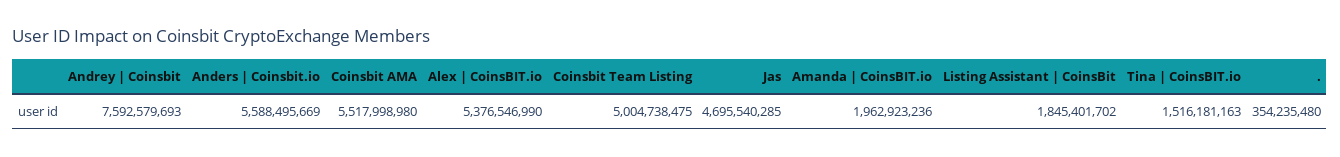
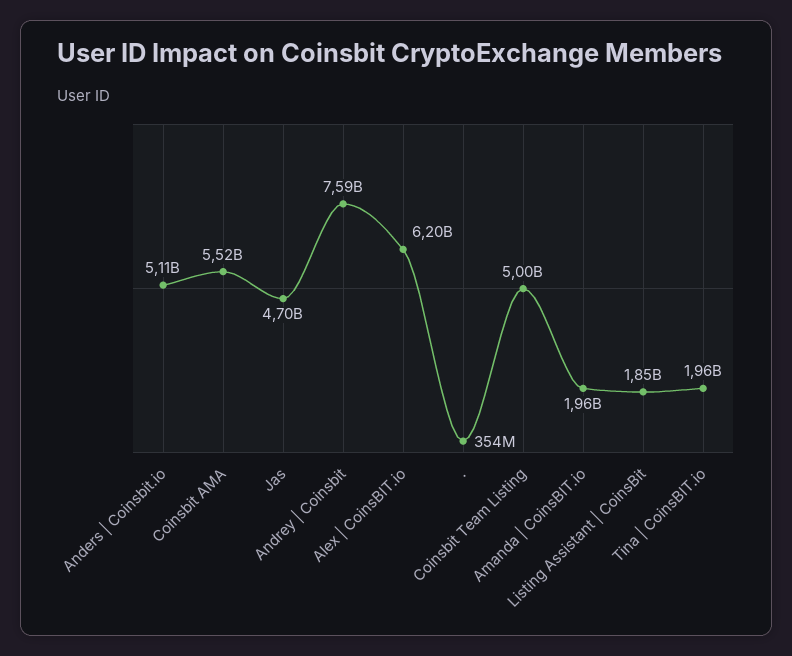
Anders | Coinsbit.io: 5588495669 -> 5110000000
Alex | CoinsBIT.io: 5376546990 -> 6200000000
Tina | CoinsBIT.io: 1516181163 -> 1960000000

